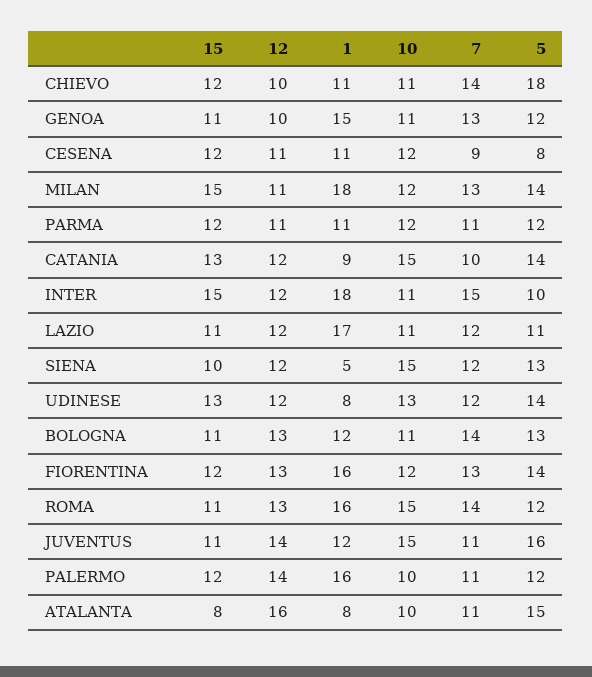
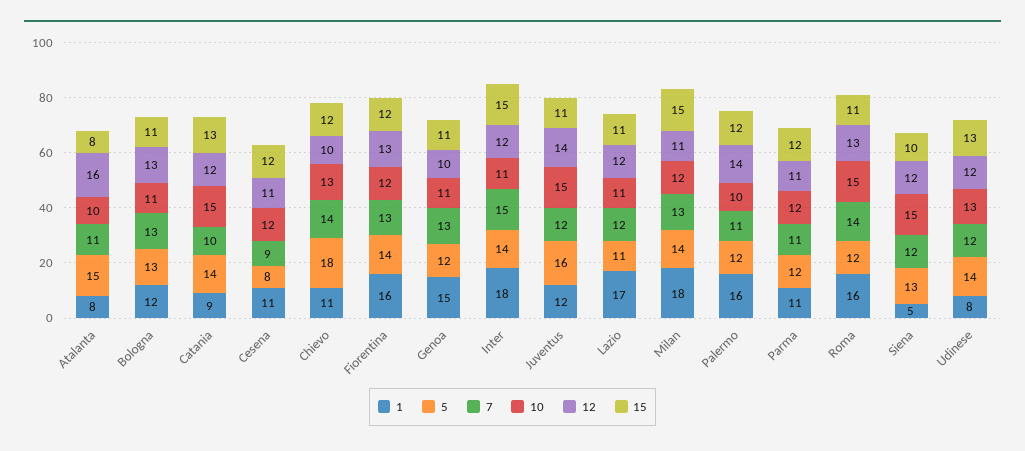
10, CHIEVO: 11 -> 13
5, INTER: 10 -> 14
7, BOLOGNA: 14 -> 13
7, JUVENTUS: 11 -> 12

